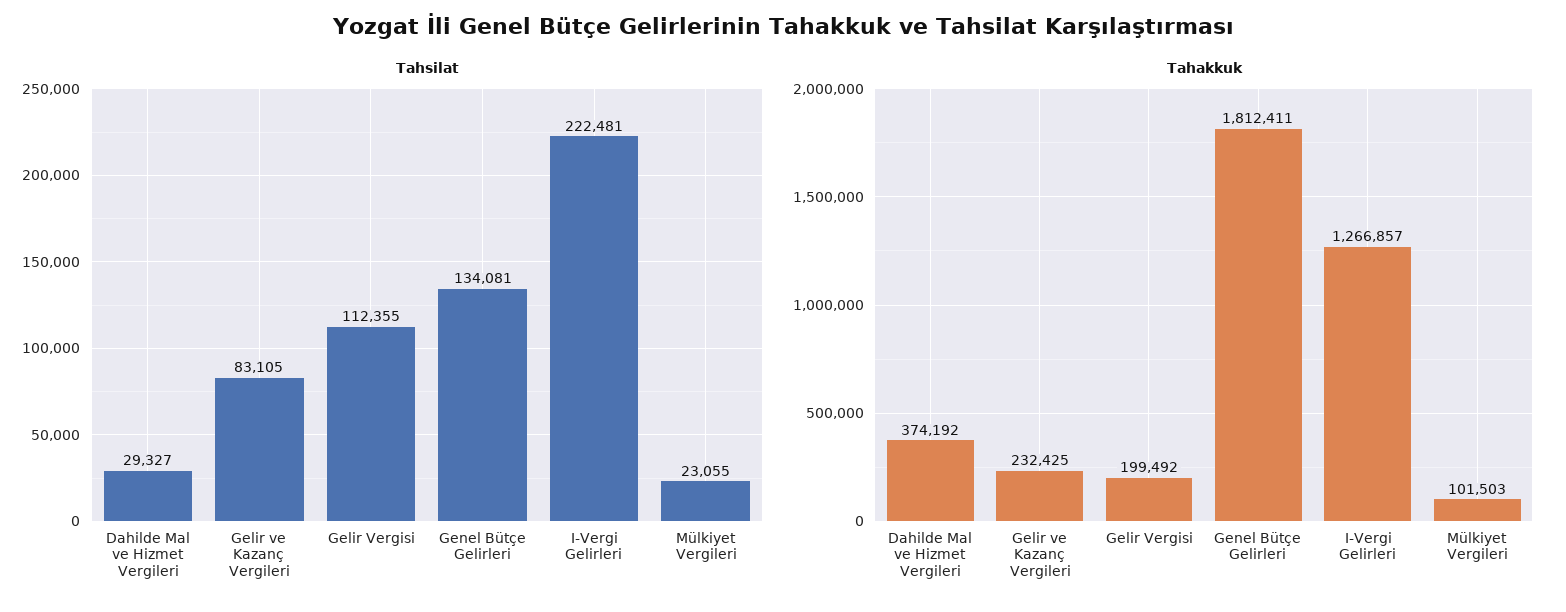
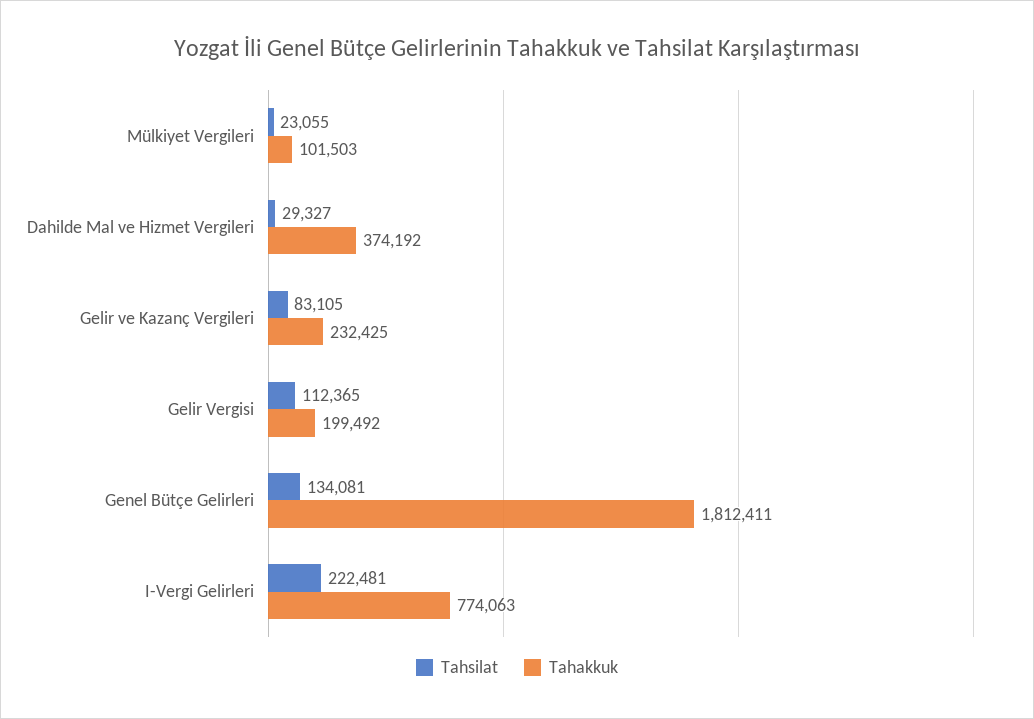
Tahsilat, Gelir Vergisi: 112355 -> 112365
Tahakkuk, I-Vergi Gelirleri: 1266857 -> 774063

